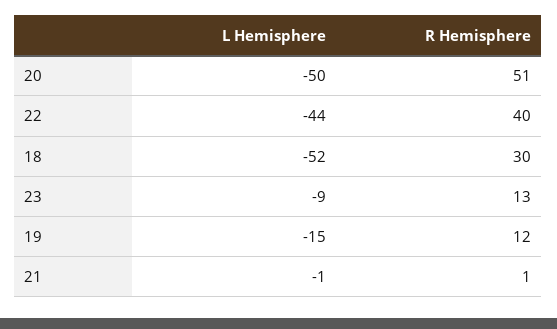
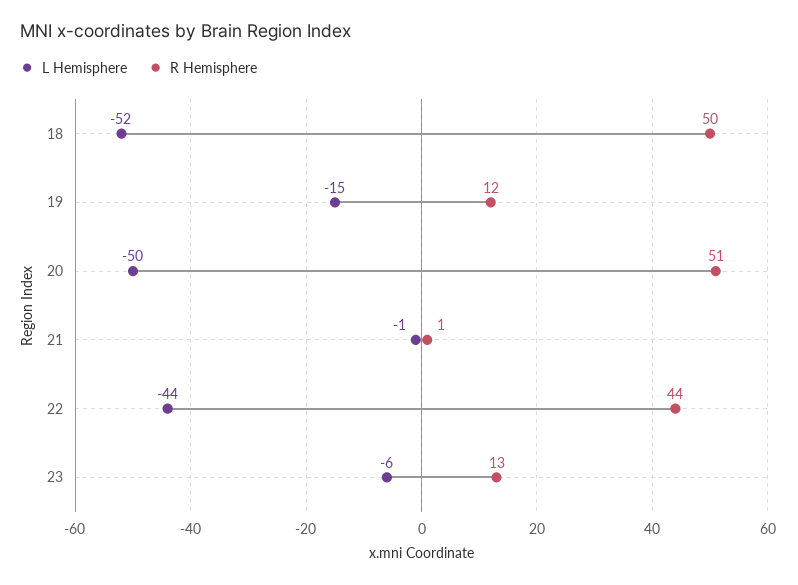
R Hemisphere, 22: 40 -> 44
R Hemisphere, 18: 30 -> 50
L Hemisphere, 23: -9 -> -6

